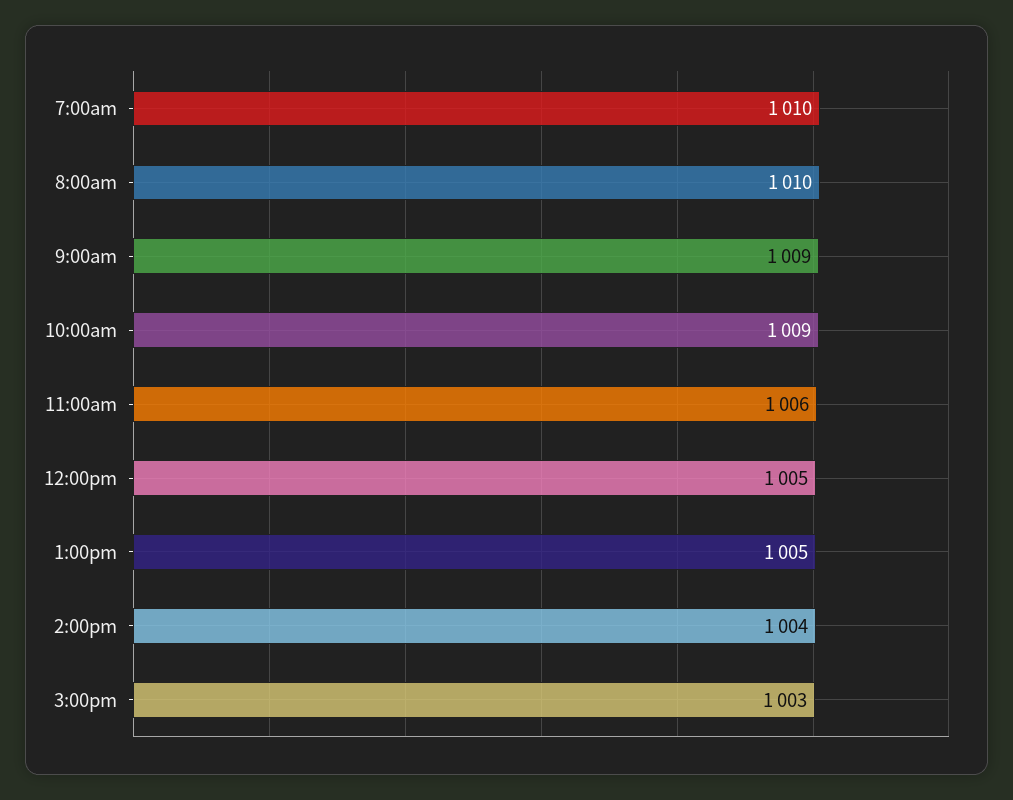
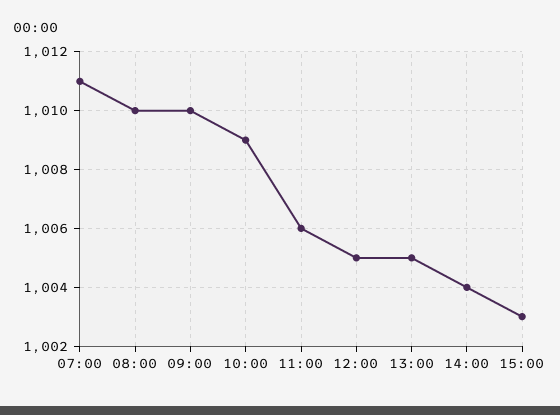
7:00am: 1010 -> 1011
9:00am: 1009 -> 1010

